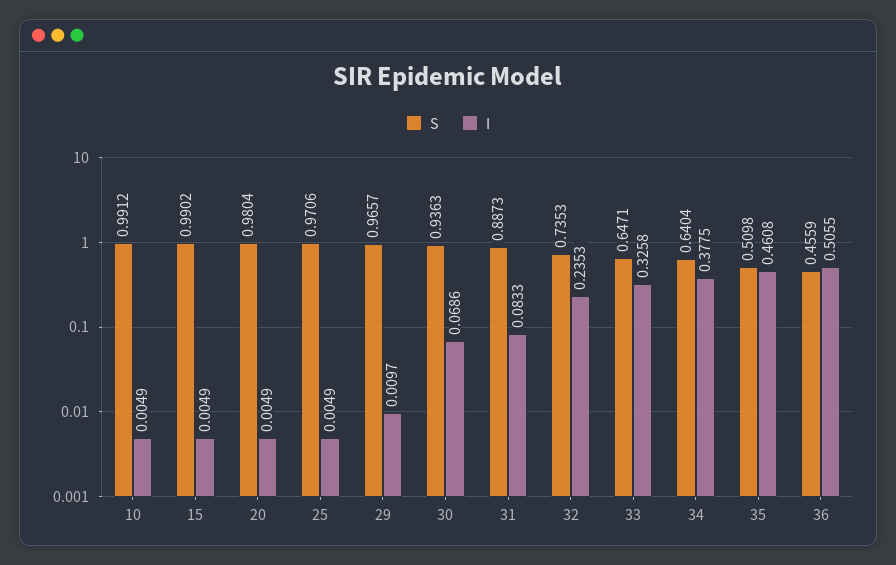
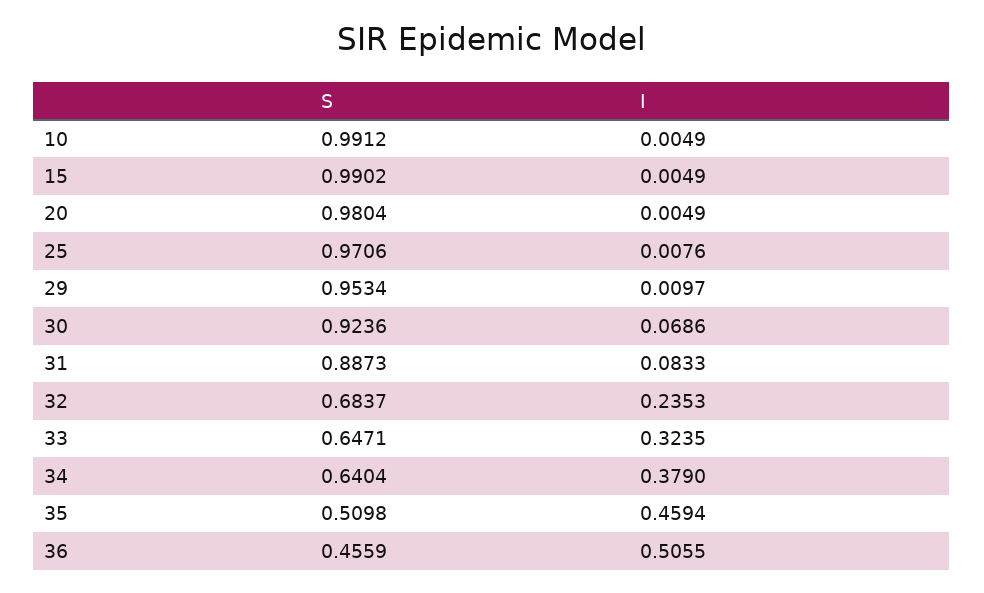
I, 25: 0.0049 -> 0.0076
S, 29: 0.9657 -> 0.9534
S, 30: 0.9363 -> 0.9236
S, 32: 0.7353 -> 0.6837
I, 33: 0.3258 -> 0.3235
I, 34: 0.3775 -> 0.379
I, 35: 0.4608 -> 0.4594

